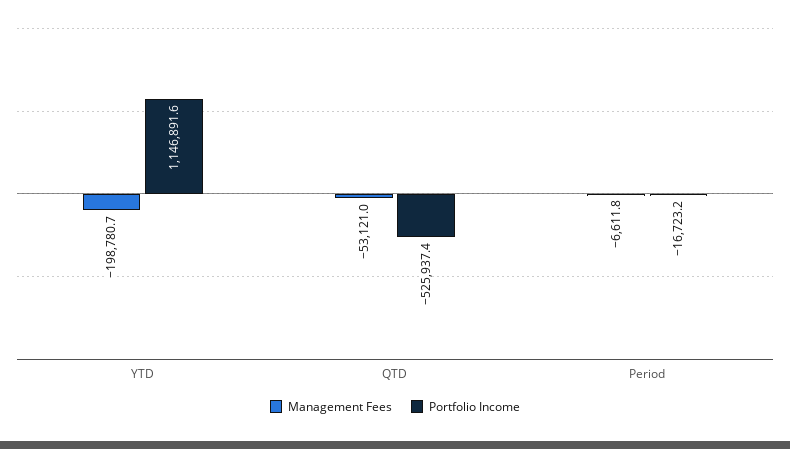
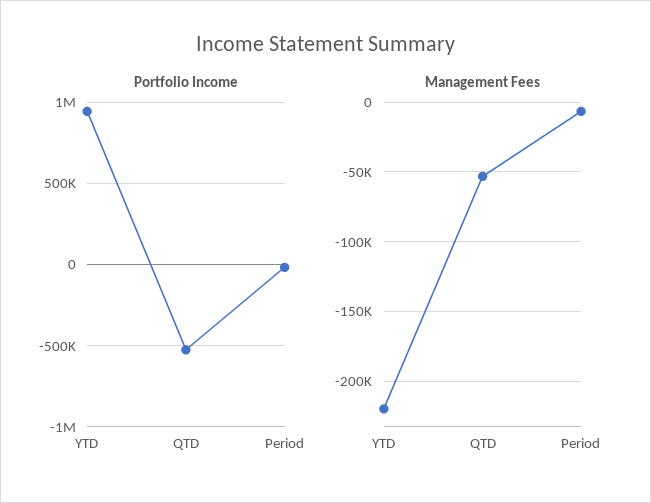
Management Fees, YTD: -198780.7 -> -220000
Portfolio Income, YTD: 1146891.6 -> 950000

